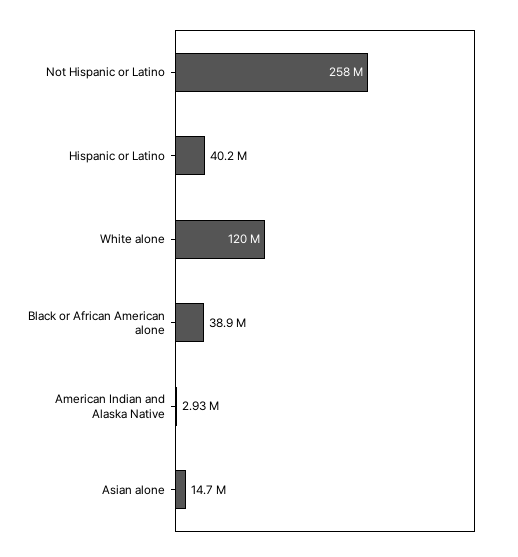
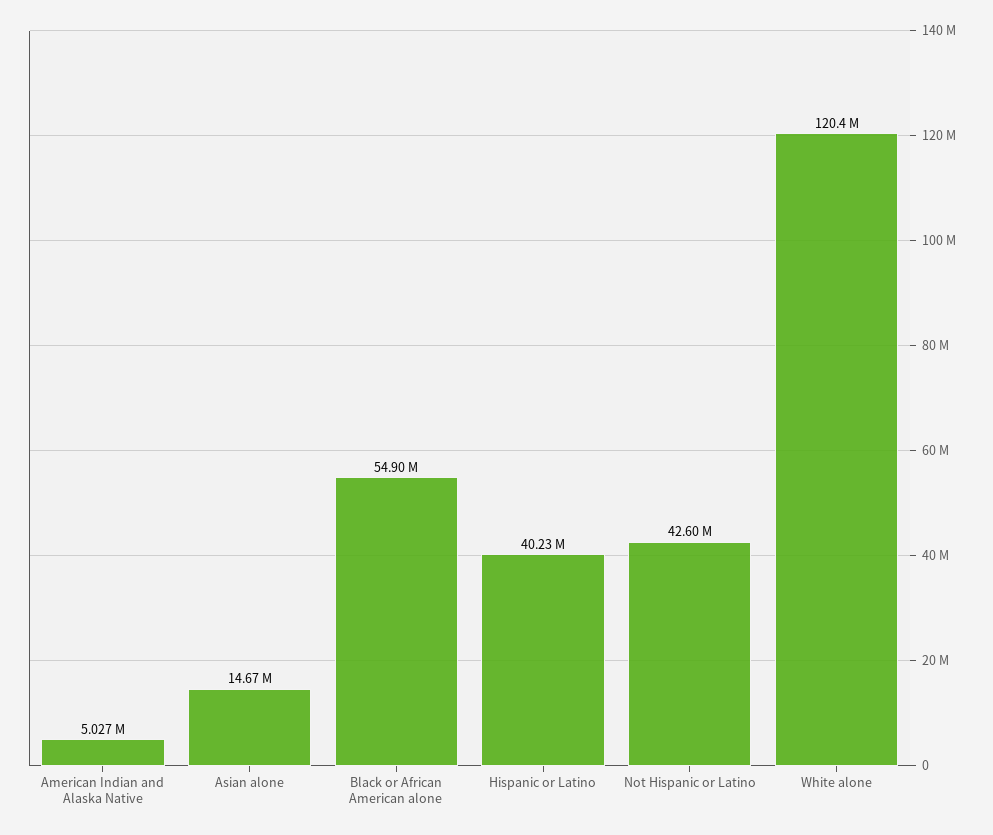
Not Hispanic or Latino: 258000000 -> 42600000
Black or African American alone: 38900000 -> 54900000
American Indian and Alaska Native: 2930000 -> 5027000

